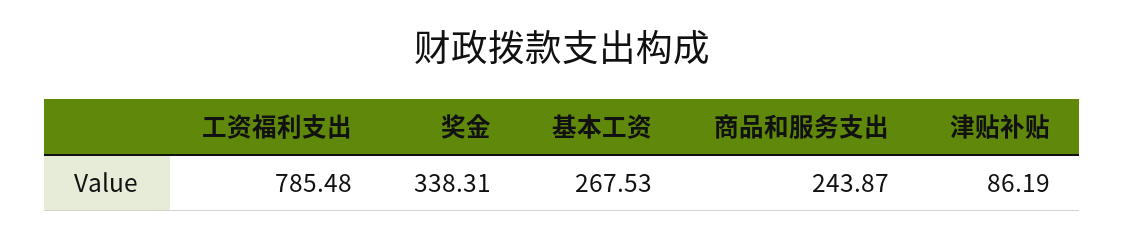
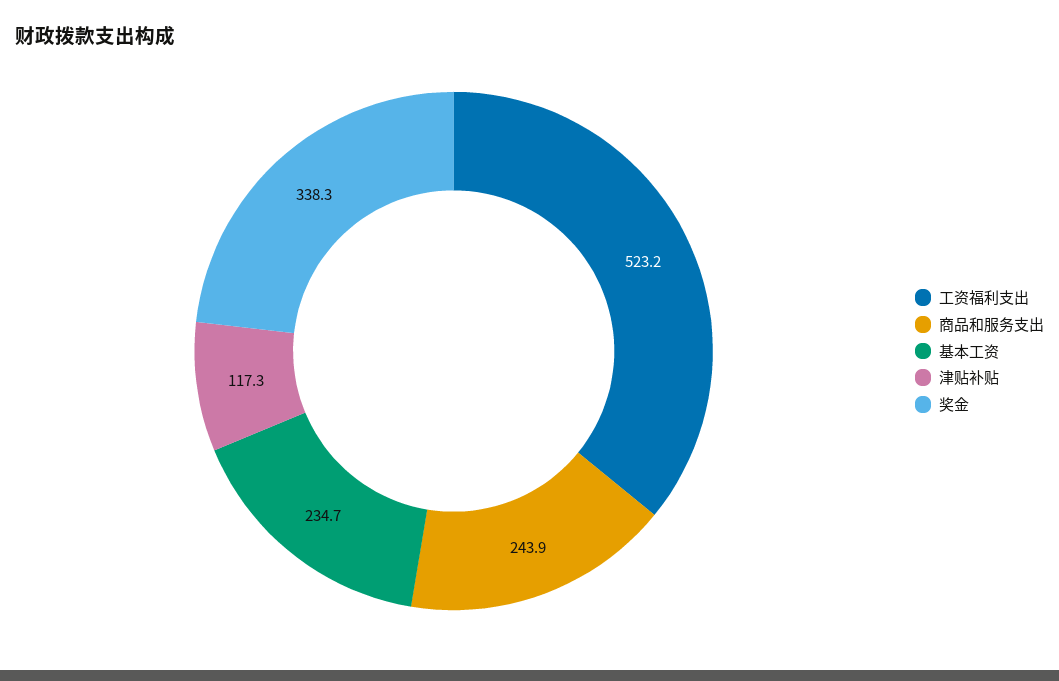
工资福利支出: 785.48 -> 523.2
基本工资: 267.53 -> 234.7
津贴补贴: 86.19 -> 117.3

